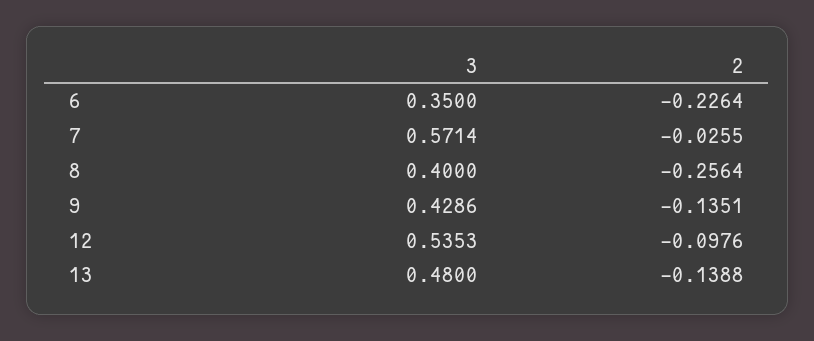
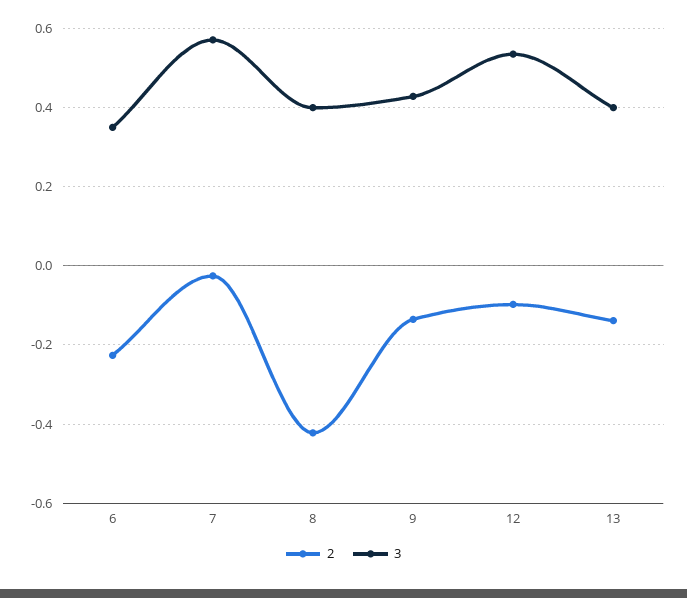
2, 8: -0.2564 -> -0.42
3, 13: 0.48 -> 0.4

